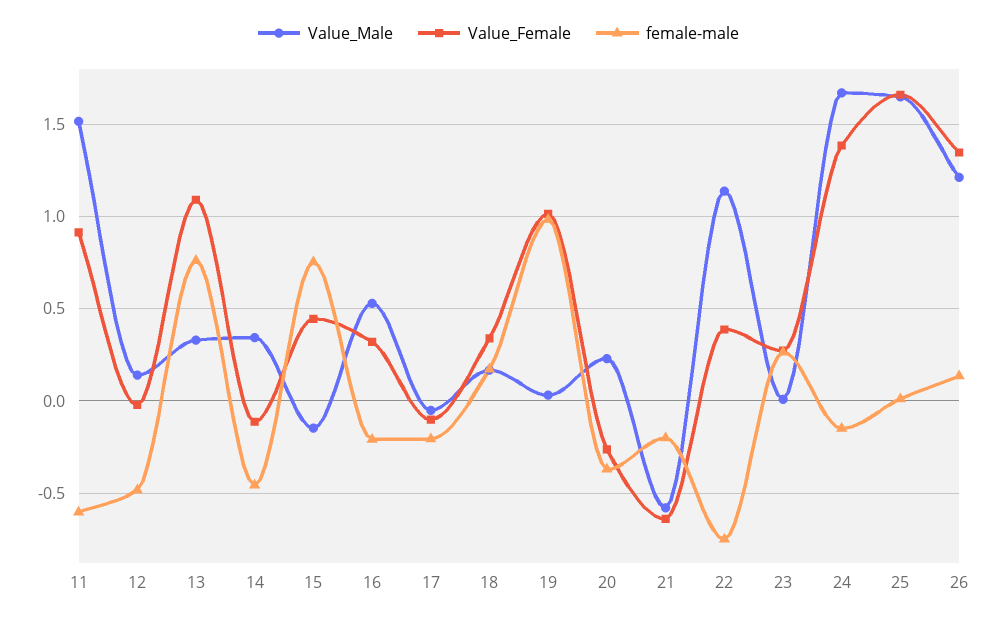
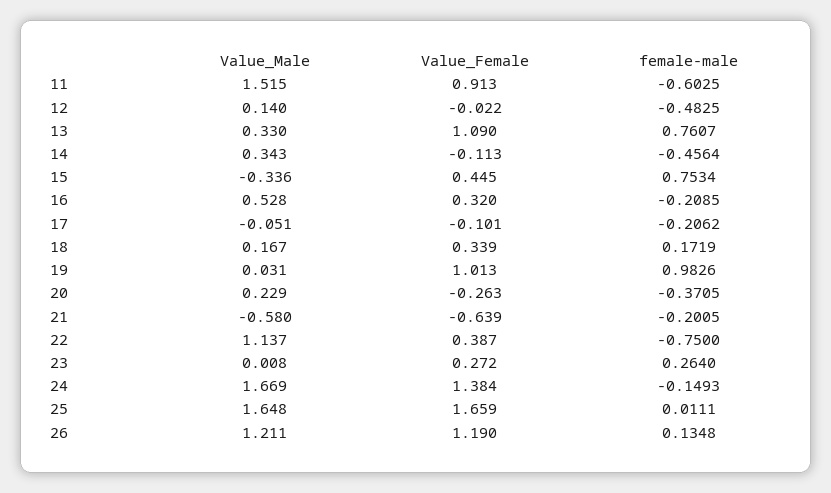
Value_Male, 15: -0.15 -> -0.336
Value_Female, 26: 1.35 -> 1.19

